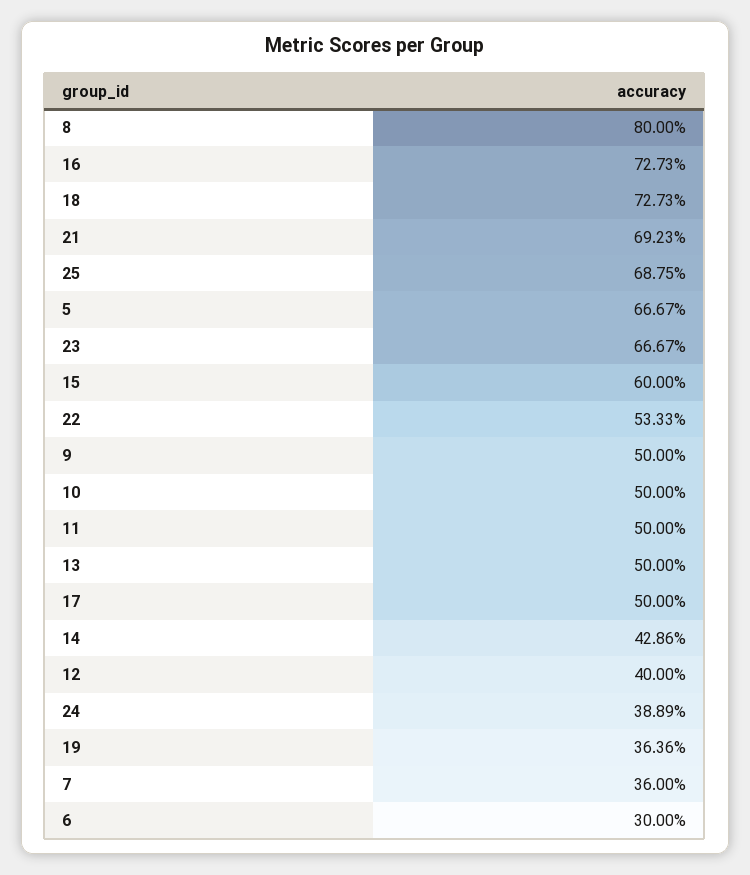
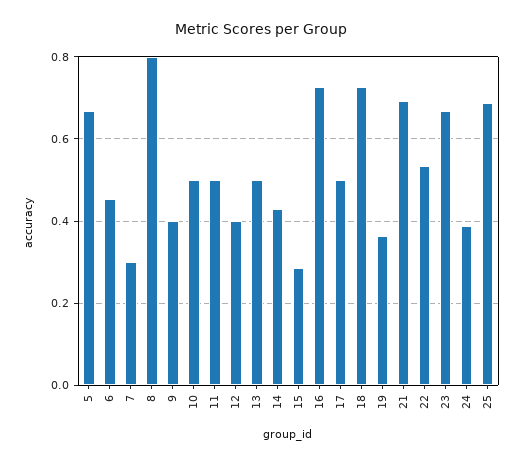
15: 0.6 -> 0.28
9: 0.5 -> 0.4
7: 0.36 -> 0.3
6: 0.3 -> 0.46

